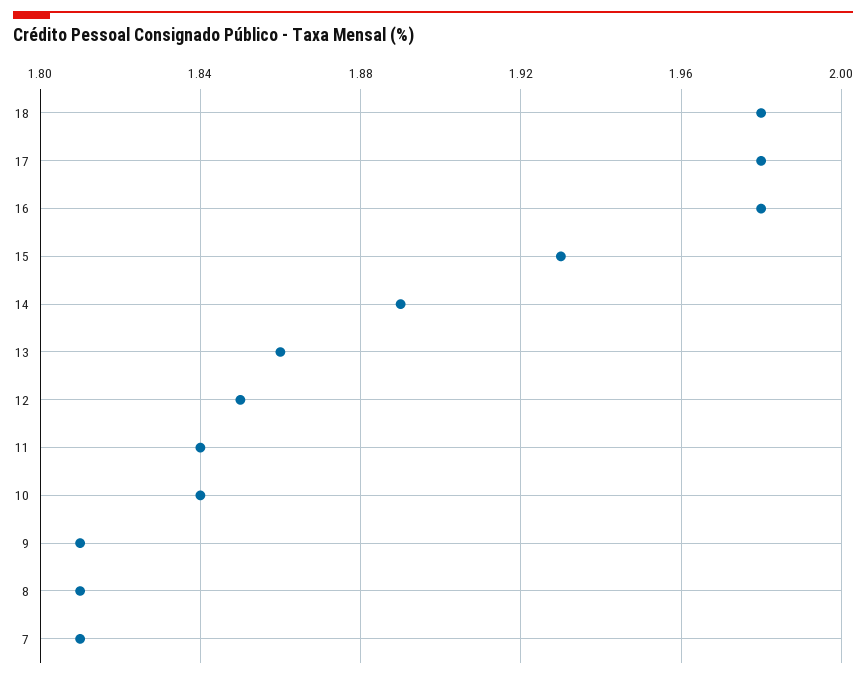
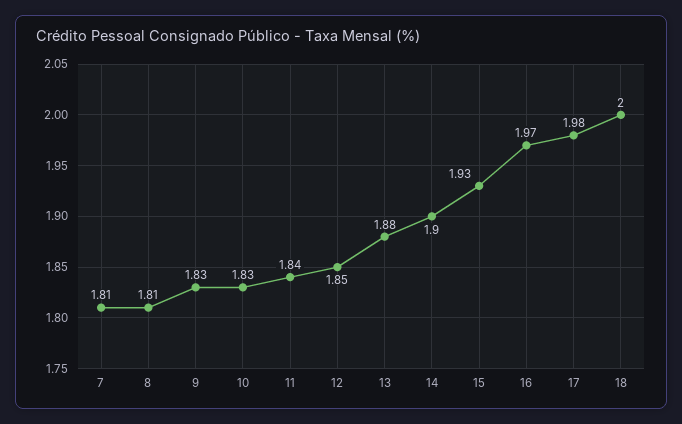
18: 1.98 -> 2
16: 1.98 -> 1.97
14: 1.89 -> 1.9
13: 1.86 -> 1.88
10: 1.84 -> 1.83
9: 1.81 -> 1.83

